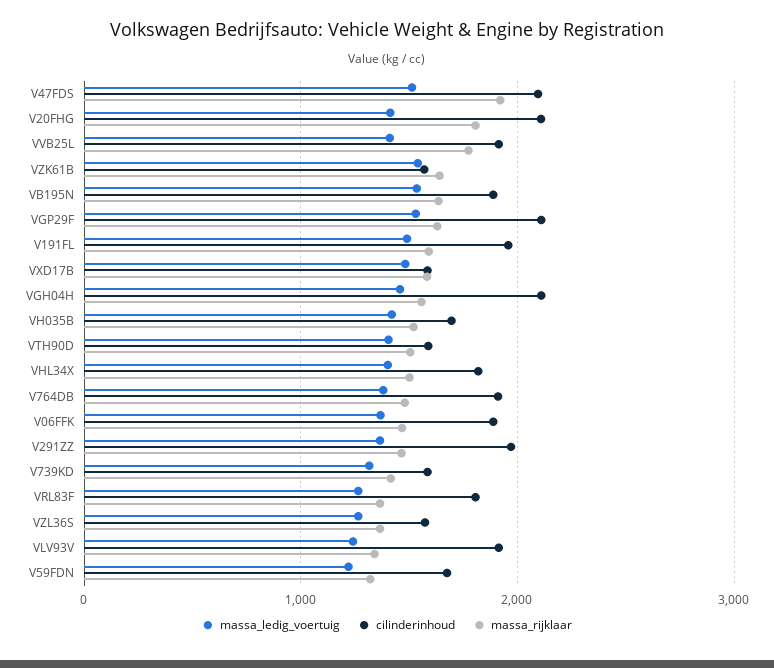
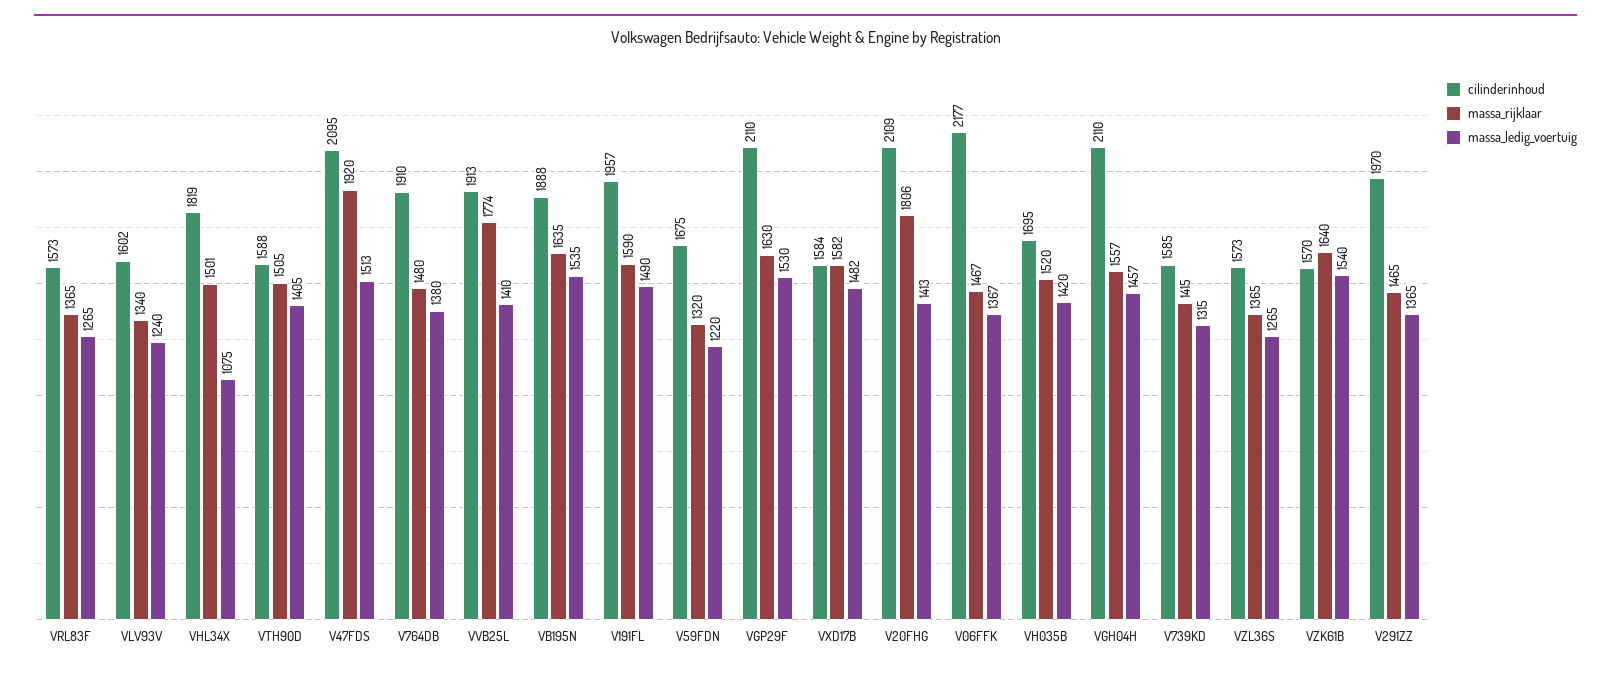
massa_ledig_voertuig, VHL34X: 1400 -> 1075
cilinderinhoud, V06FFK: 1900 -> 2177
cilinderinhoud, VRL83F: 1800 -> 1573
cilinderinhoud, VLV93V: 1900 -> 1602

